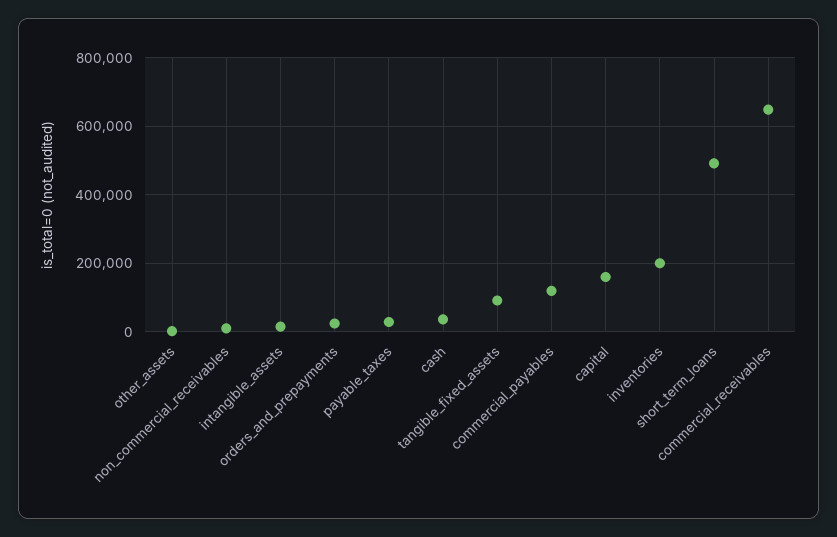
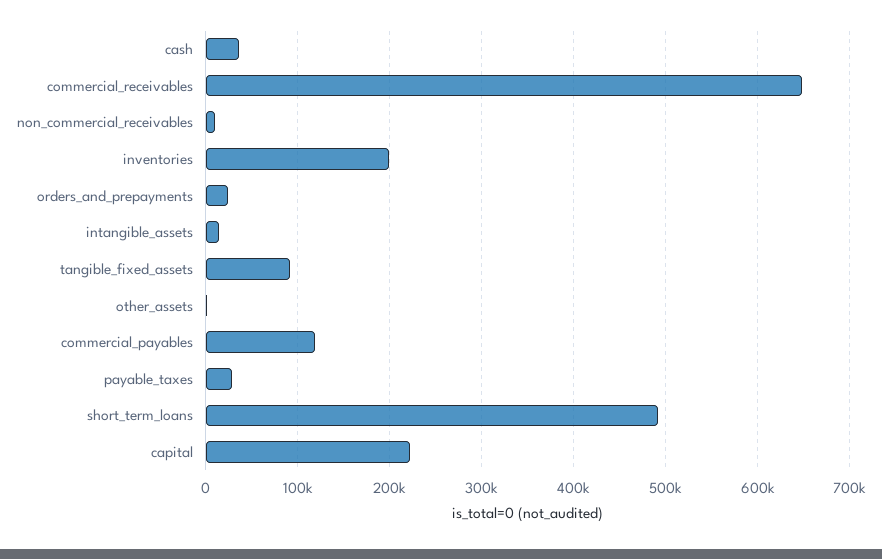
capital: 160000 -> 220000

